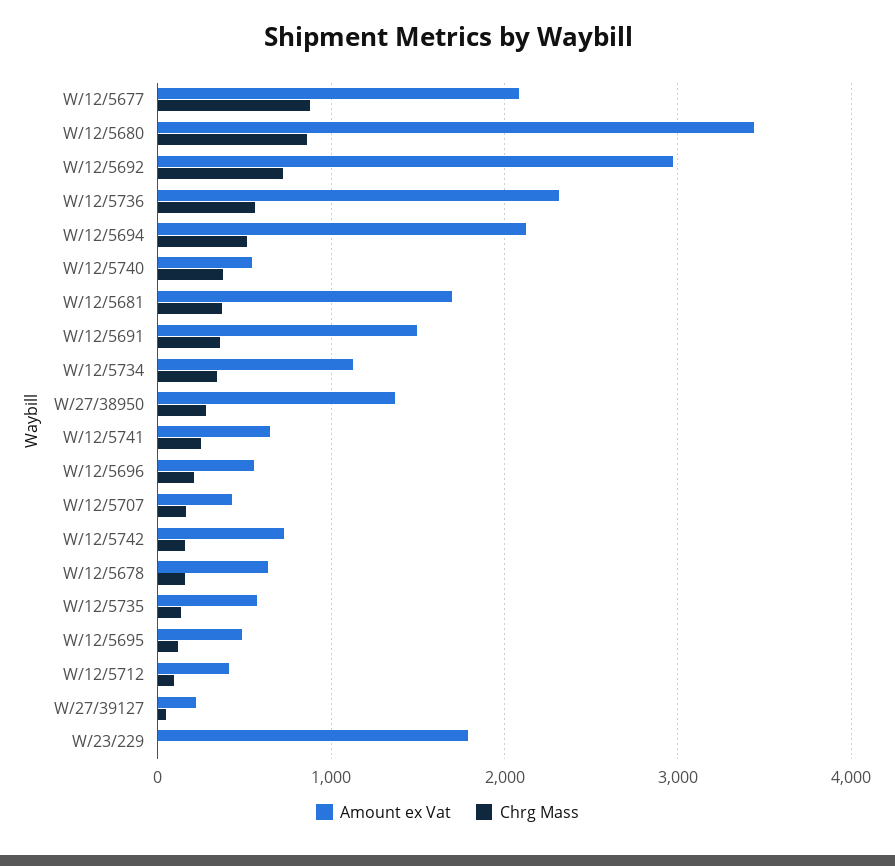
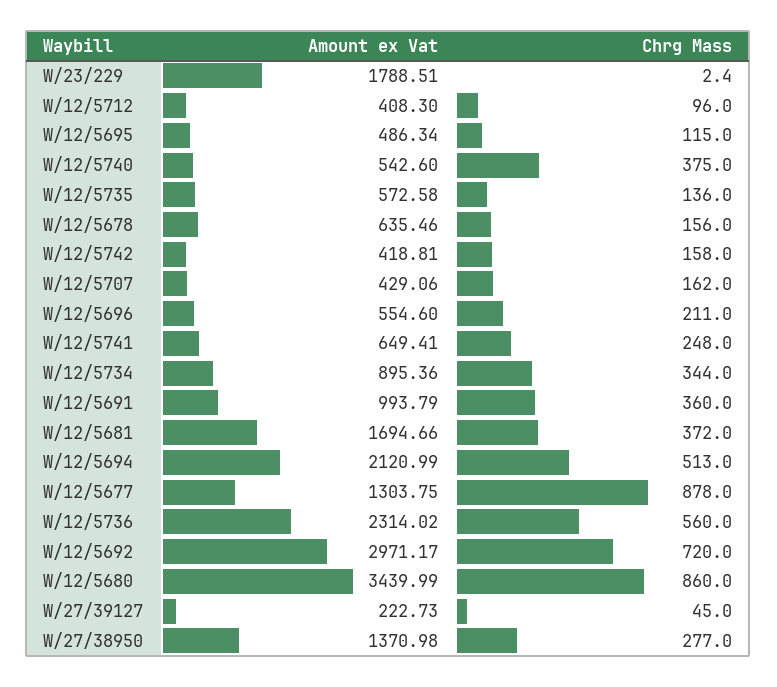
Amount ex Vat, W/12/5677: 2100 -> 1303.75
Amount ex Vat, W/12/5691: 1500 -> 993.79
Amount ex Vat, W/12/5734: 1100 -> 895.36
Amount ex Vat, W/12/5742: 700 -> 418.81

